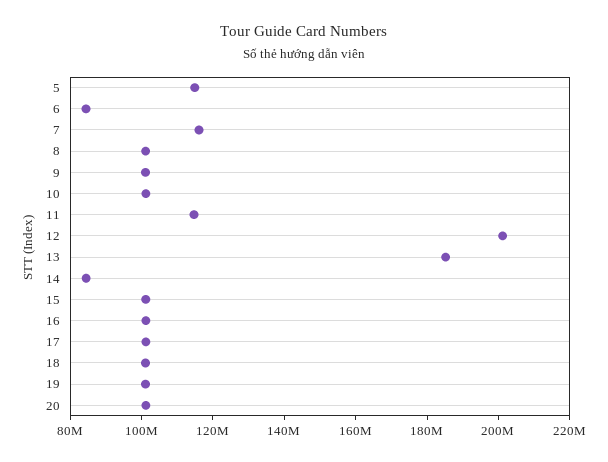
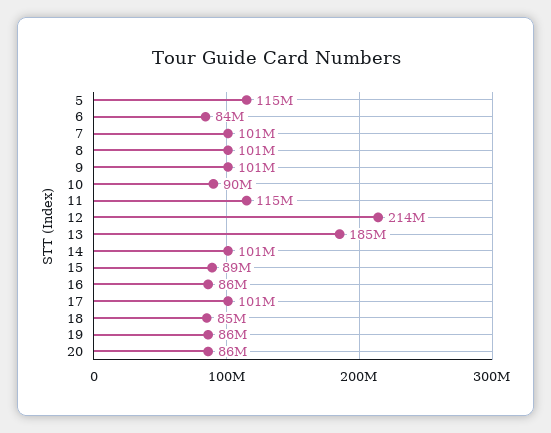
7: 115000000 -> 101000000
10: 100000000 -> 90000000
12: 200000000 -> 214000000
14: 85000000 -> 101000000
15: 100000000 -> 89000000
16: 100000000 -> 86000000
18: 100000000 -> 85000000
19: 100000000 -> 86000000
20: 100000000 -> 86000000

